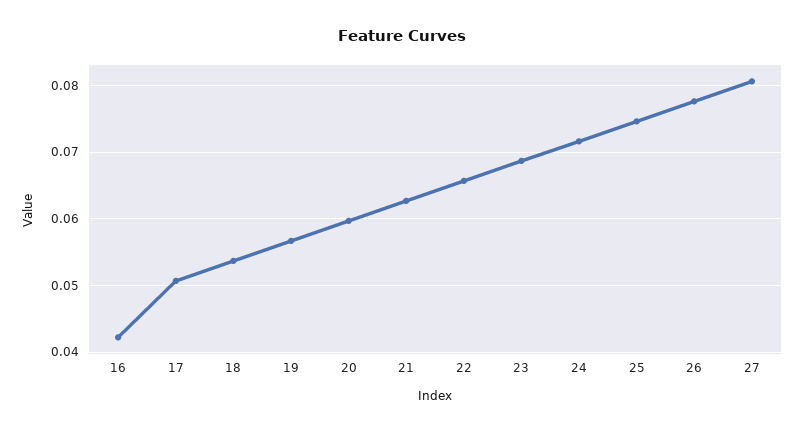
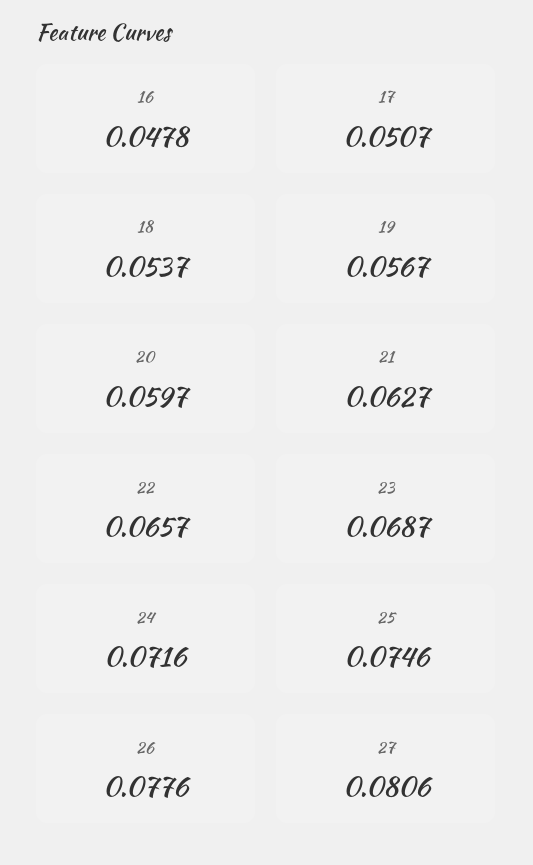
16: 0.042 -> 0.0478

